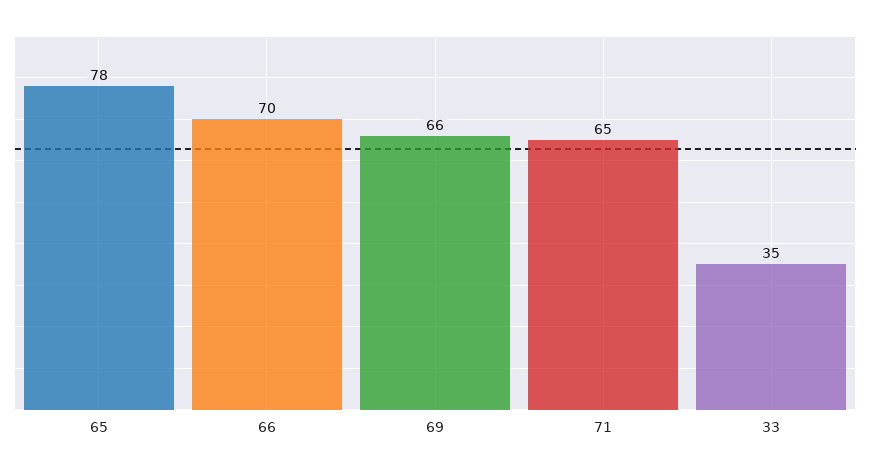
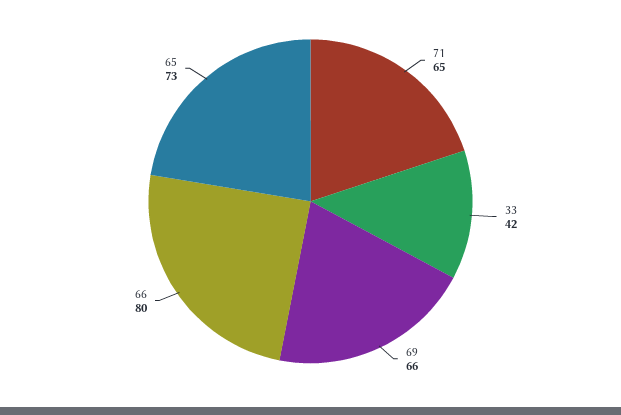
65: 78 -> 73
66: 70 -> 80
33: 35 -> 42

